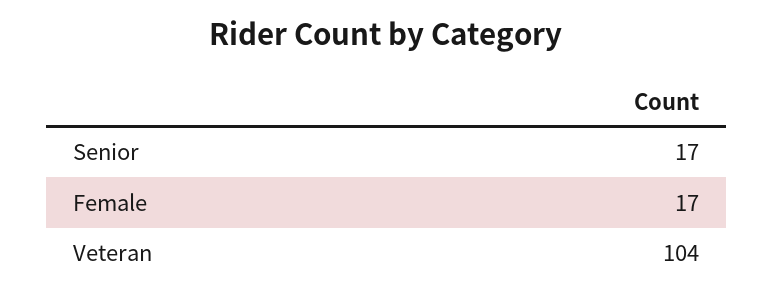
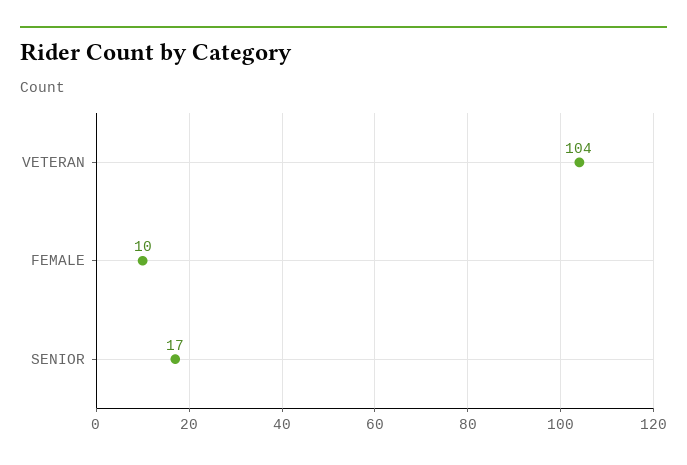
Female: 17 -> 10

